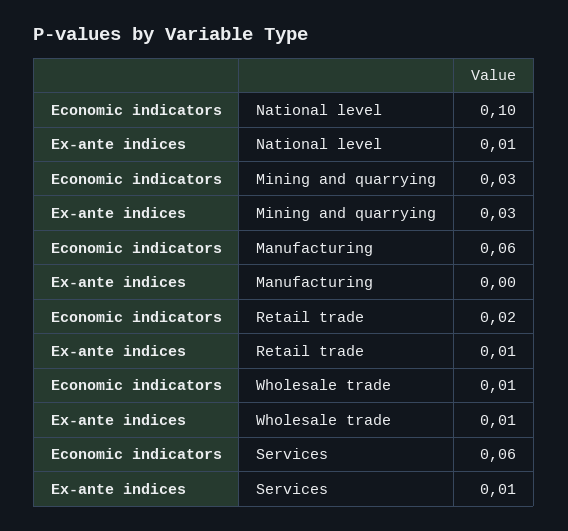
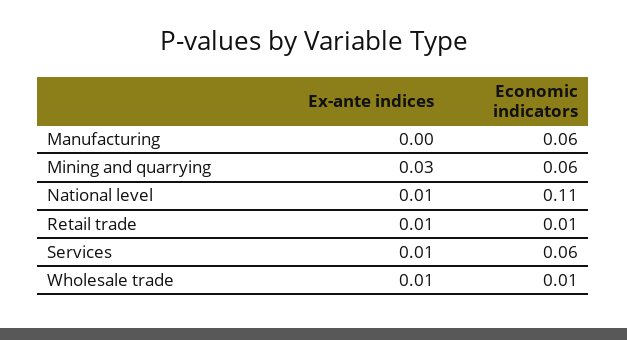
Economic indicators, National level: 0.1 -> 0.11
Economic indicators, Mining and quarrying: 0.03 -> 0.06
Economic indicators, Retail trade: 0.02 -> 0.01

